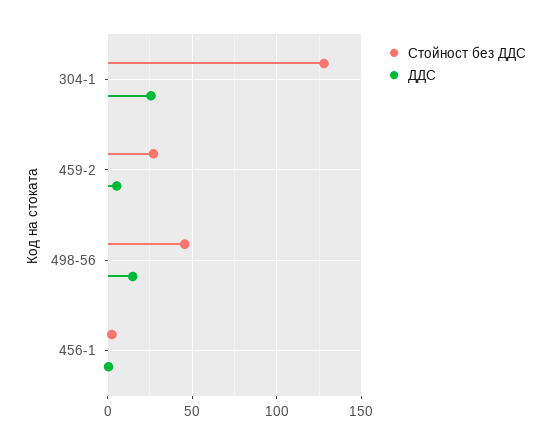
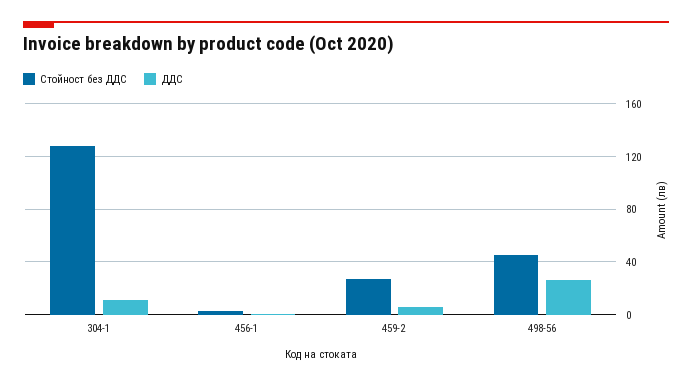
ДДС, 304-1: 25 -> 10
ДДС, 498-56: 15 -> 25

